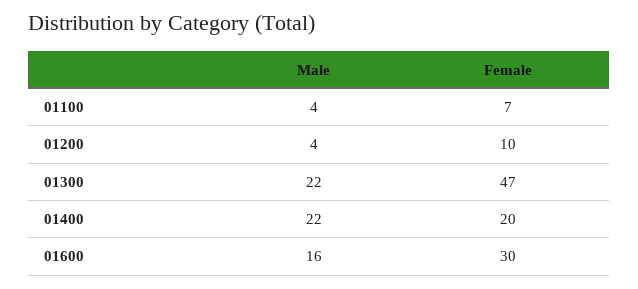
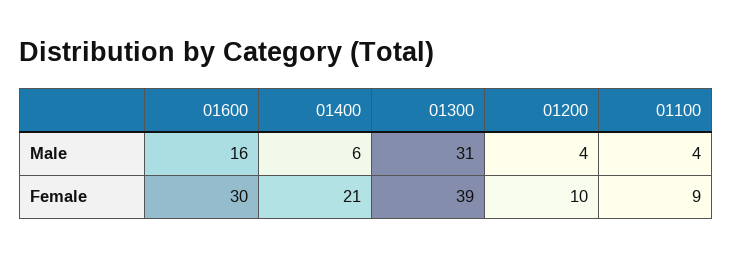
Female, 01100: 7 -> 9
Male, 01300: 22 -> 31
Female, 01300: 47 -> 39
Male, 01400: 22 -> 6
Female, 01400: 20 -> 21

